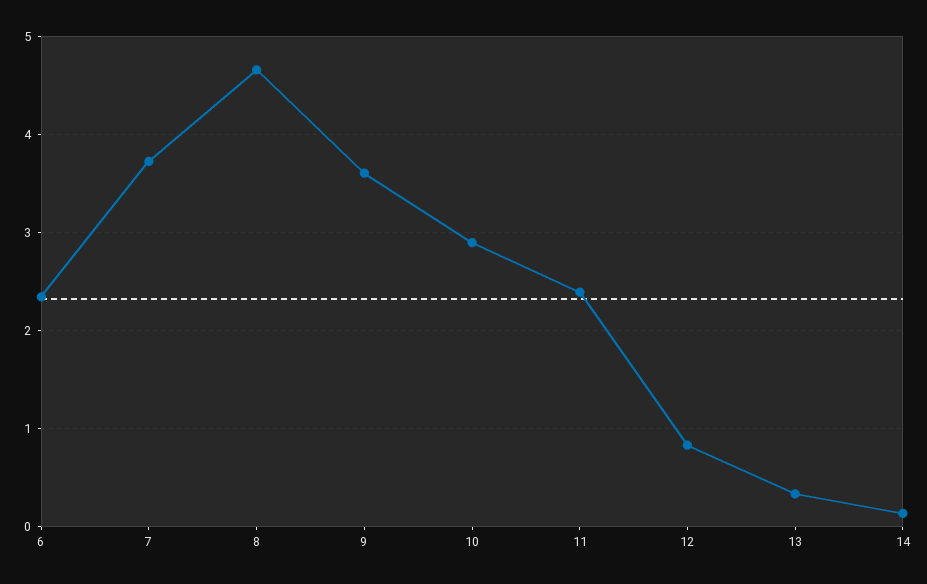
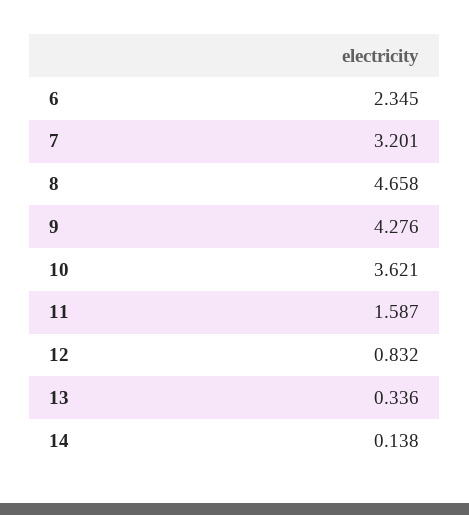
7: 3.7 -> 3.201
9: 3.6 -> 4.276
10: 2.9 -> 3.621
11: 2.4 -> 1.587

